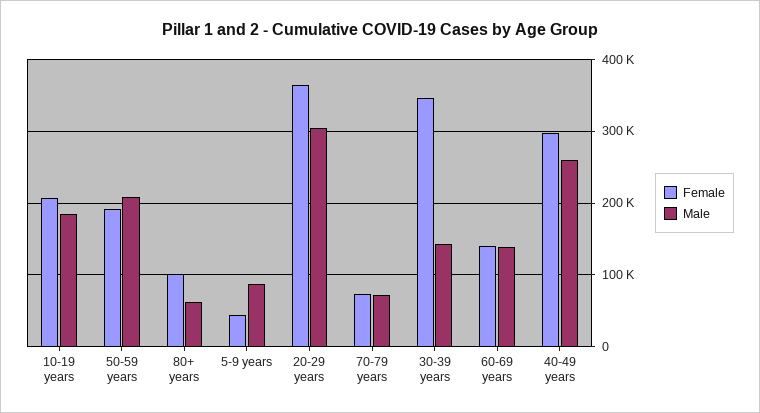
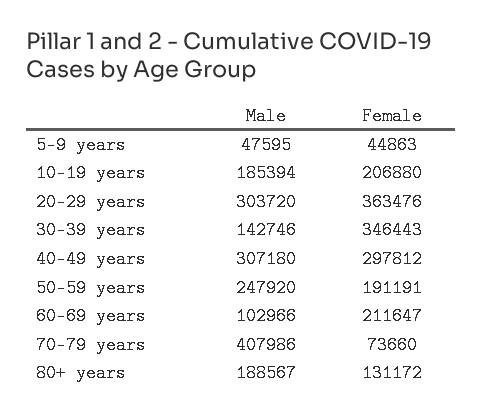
Male, 50-59 years: 210000 -> 247920
Female, 80+ years: 100000 -> 131172
Male, 80+ years: 60000 -> 188567
Male, 5-9 years: 90000 -> 47595
Male, 70-79 years: 70000 -> 407986
Female, 60-69 years: 140000 -> 211647
Male, 60-69 years: 140000 -> 102966
Male, 40-49 years: 260000 -> 307180

